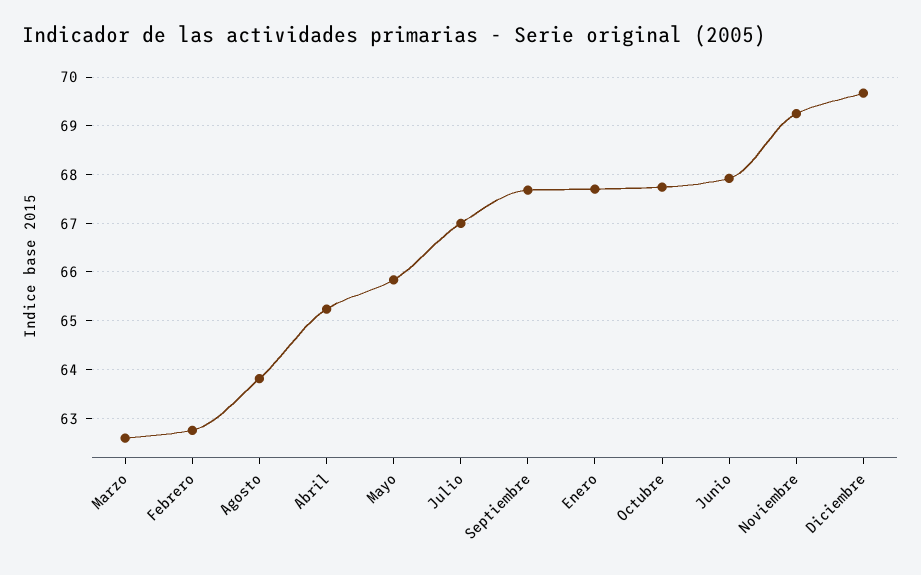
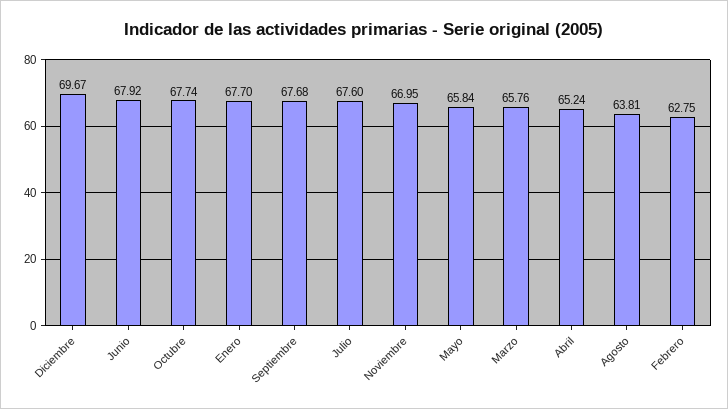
Marzo: 62.6 -> 65.76
Julio: 67 -> 67.6
Noviembre: 69.2 -> 66.95

